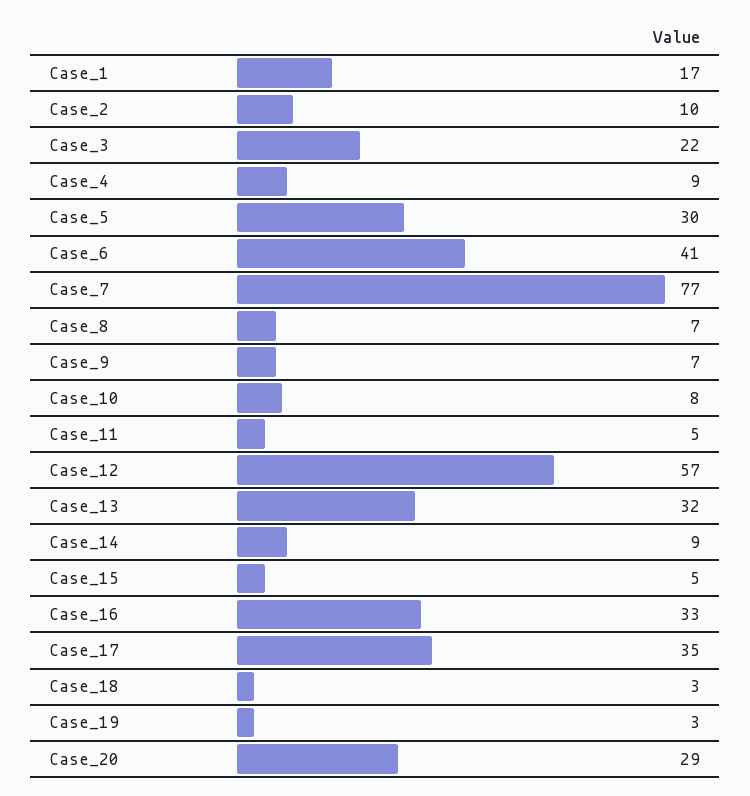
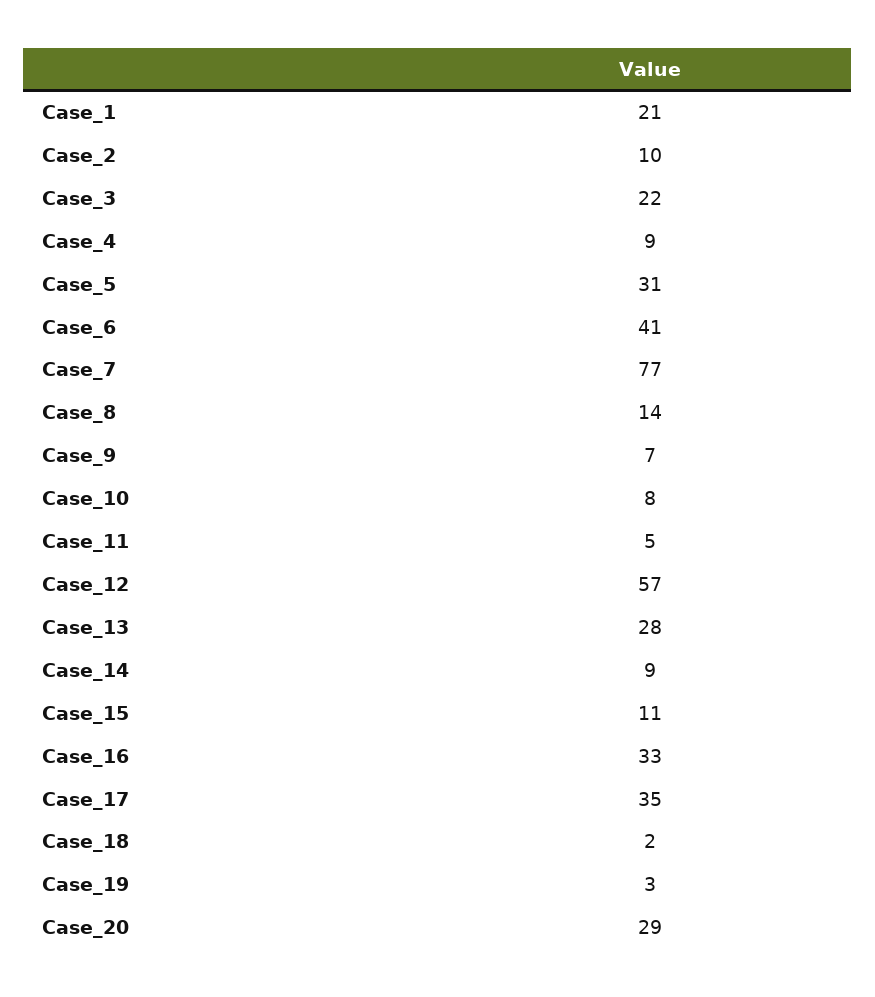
Case_1: 17 -> 21
Case_5: 30 -> 31
Case_8: 7 -> 14
Case_13: 32 -> 28
Case_15: 5 -> 11
Case_18: 3 -> 2

